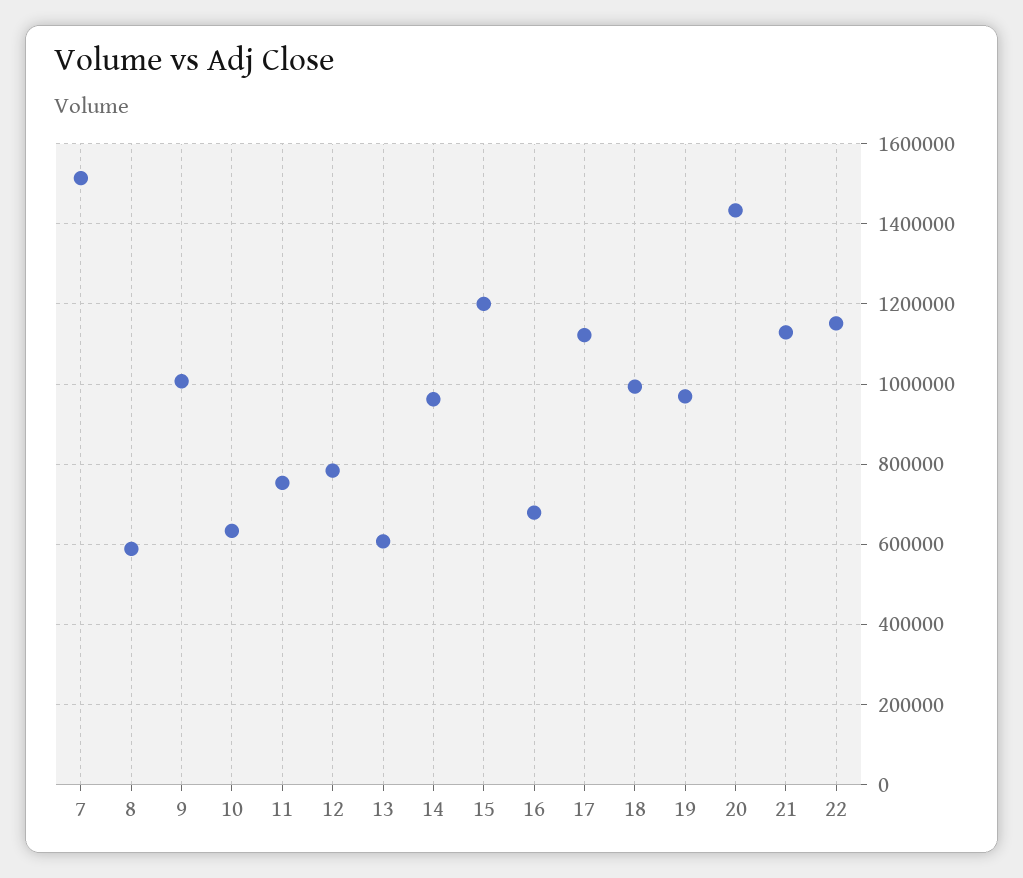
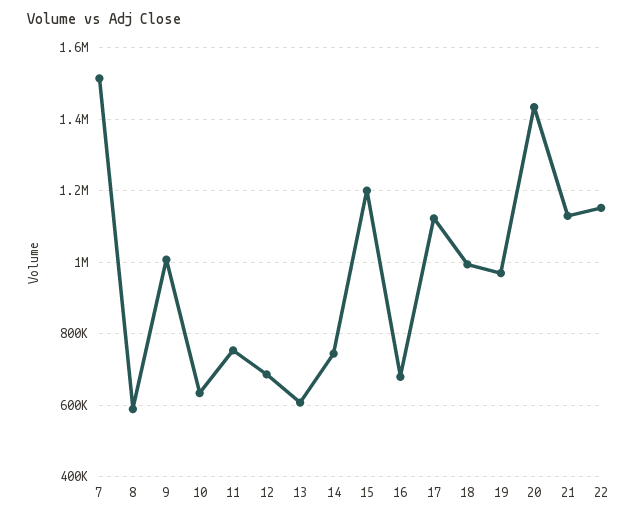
12: 780000 -> 680000
14: 960000 -> 740000

